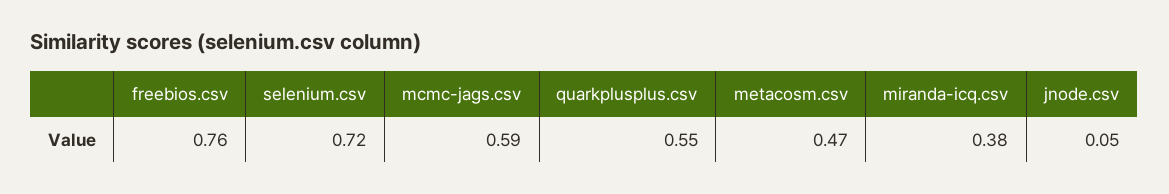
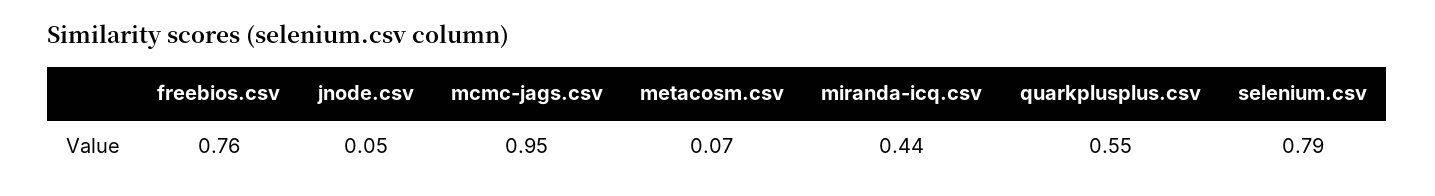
selenium.csv: 0.72 -> 0.79
mcmc-jags.csv: 0.59 -> 0.95
metacosm.csv: 0.47 -> 0.07
miranda-icq.csv: 0.38 -> 0.44

